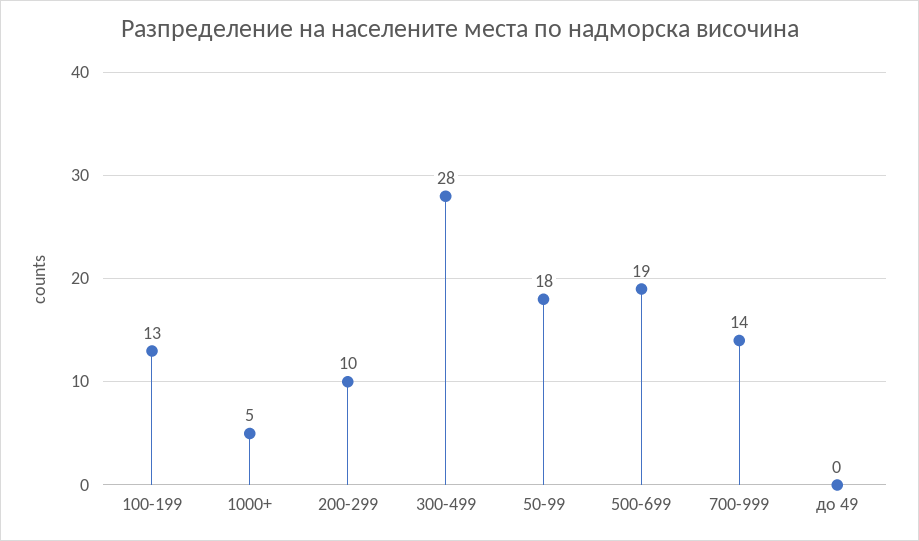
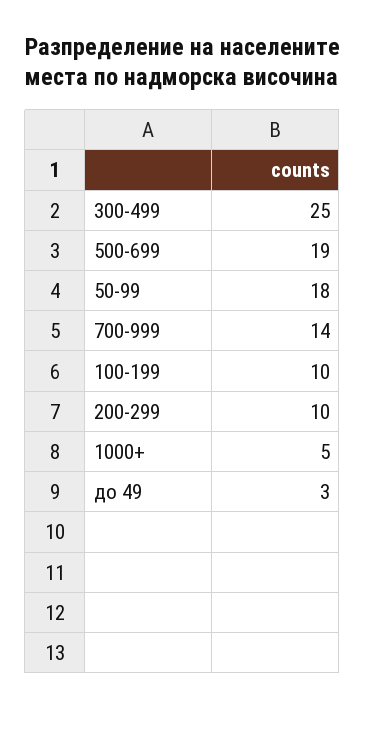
100-199: 13 -> 10
300-499: 28 -> 25
до 49: 0 -> 3

